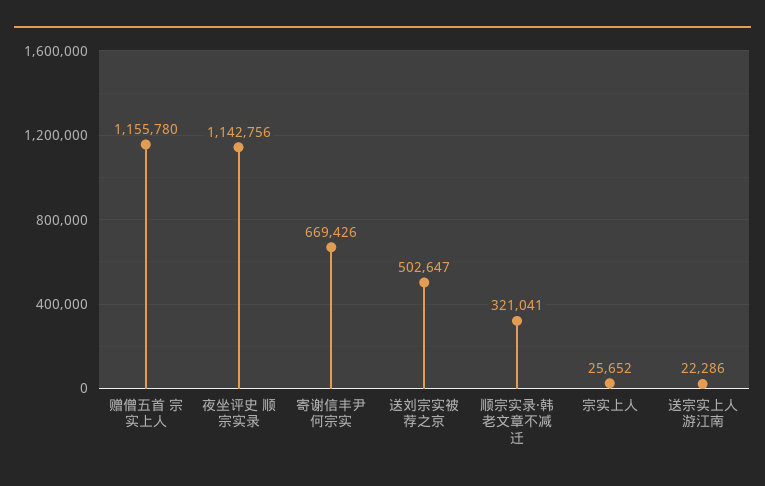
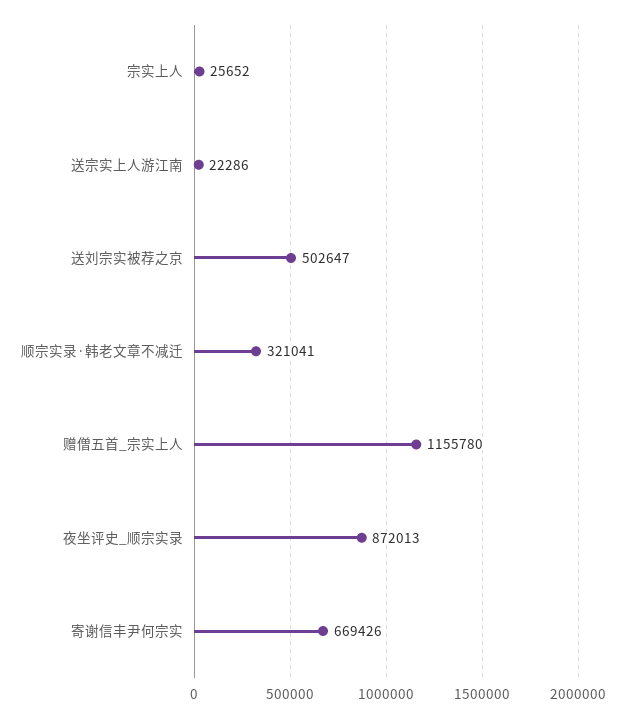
夜坐评史 顺宗实录: 1142756 -> 872013

